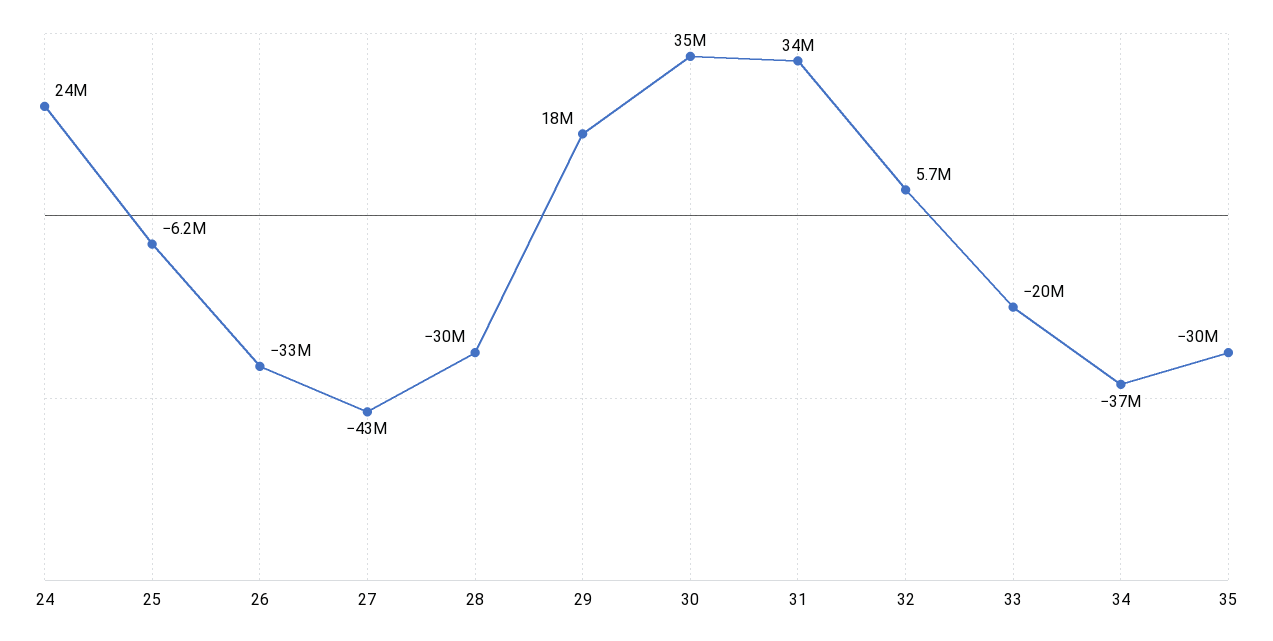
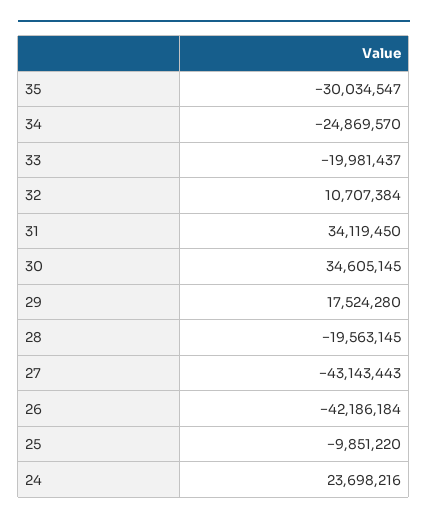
25: -6200000 -> -9851220
26: -33000000 -> -42186184
28: -30000000 -> -19563145
32: 5700000 -> 10707384
34: -37000000 -> -24869570

